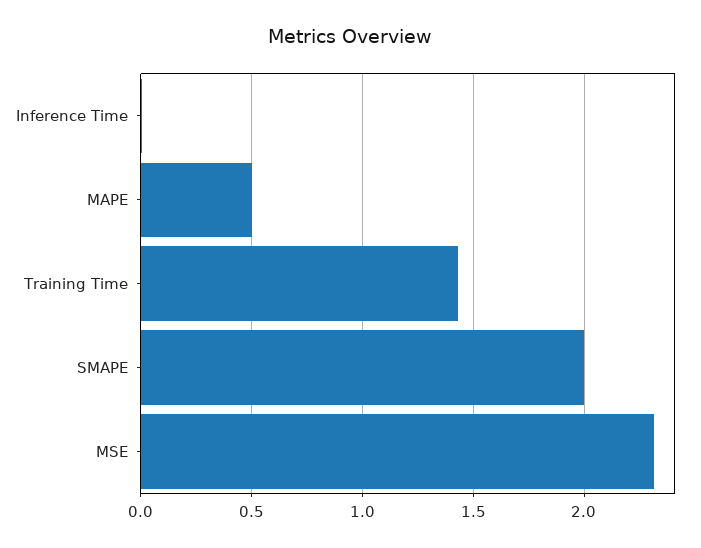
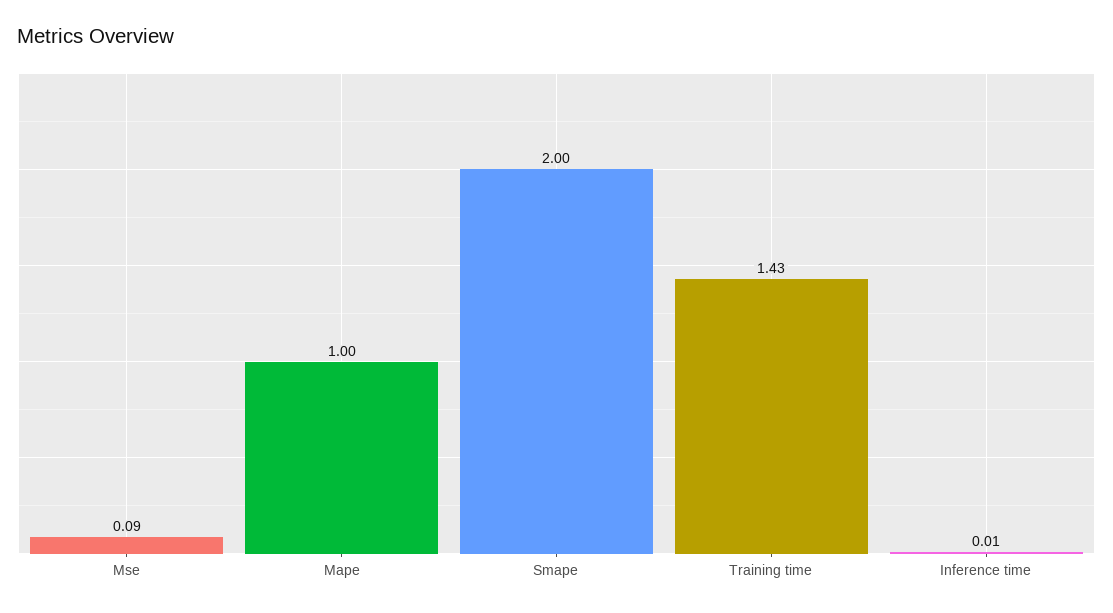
MAPE: 0.5 -> 1
MSE: 2.3 -> 0.09

